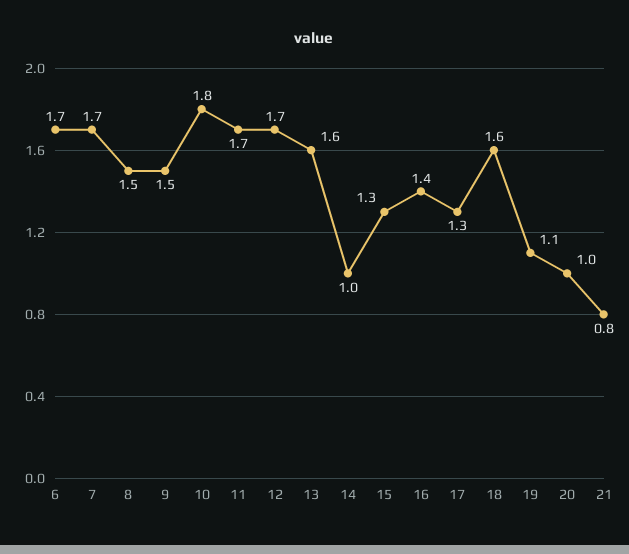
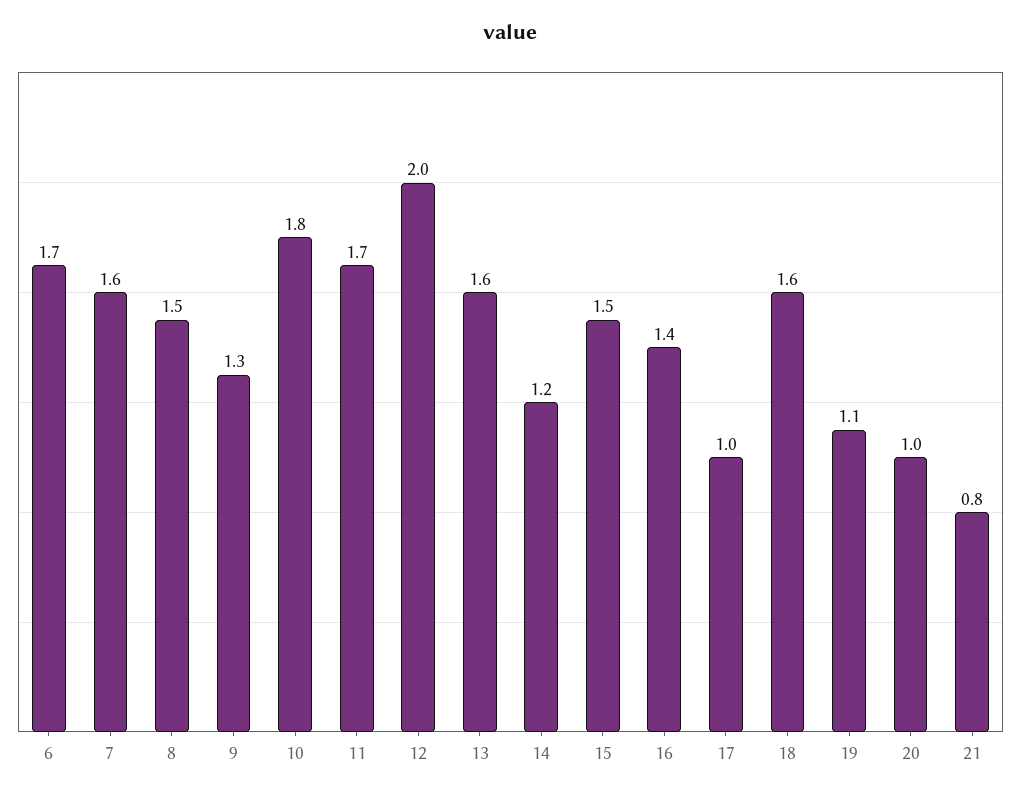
7: 1.7 -> 1.6
9: 1.5 -> 1.3
12: 1.7 -> 2
14: 1 -> 1.2
15: 1.3 -> 1.5
17: 1.3 -> 1

